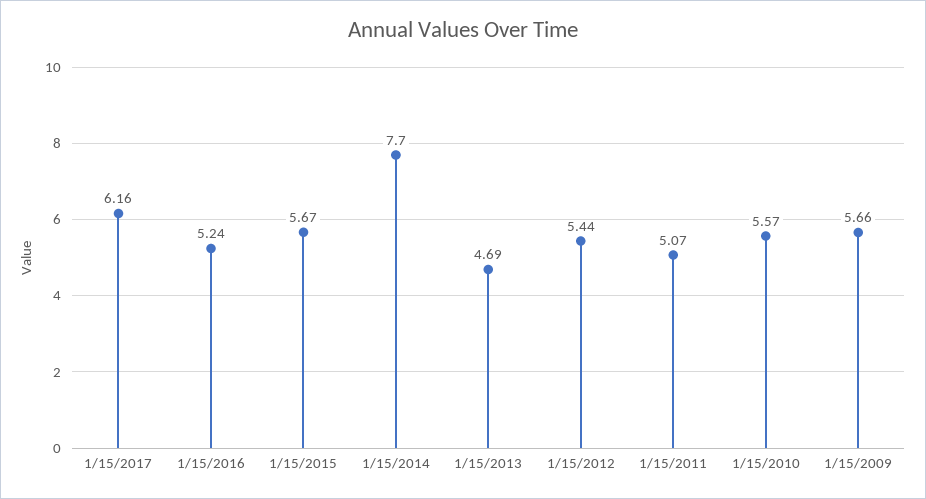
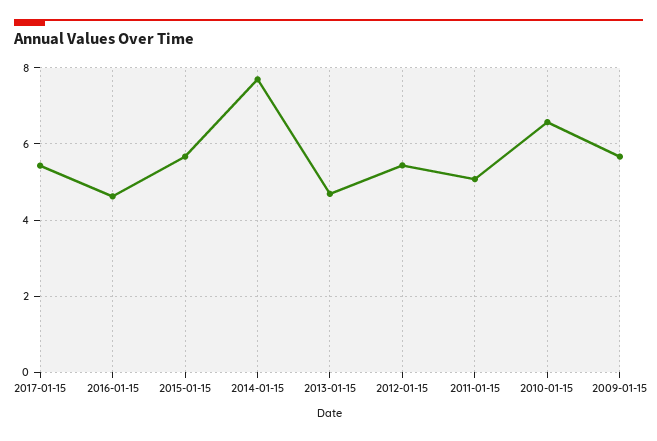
1/15/2017: 6.16 -> 5.4
1/15/2016: 5.24 -> 4.6
1/15/2010: 5.57 -> 6.6

